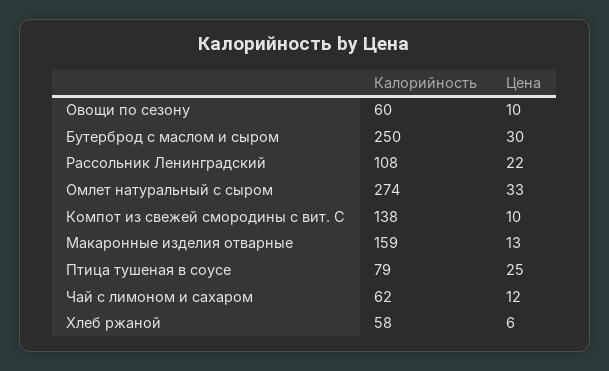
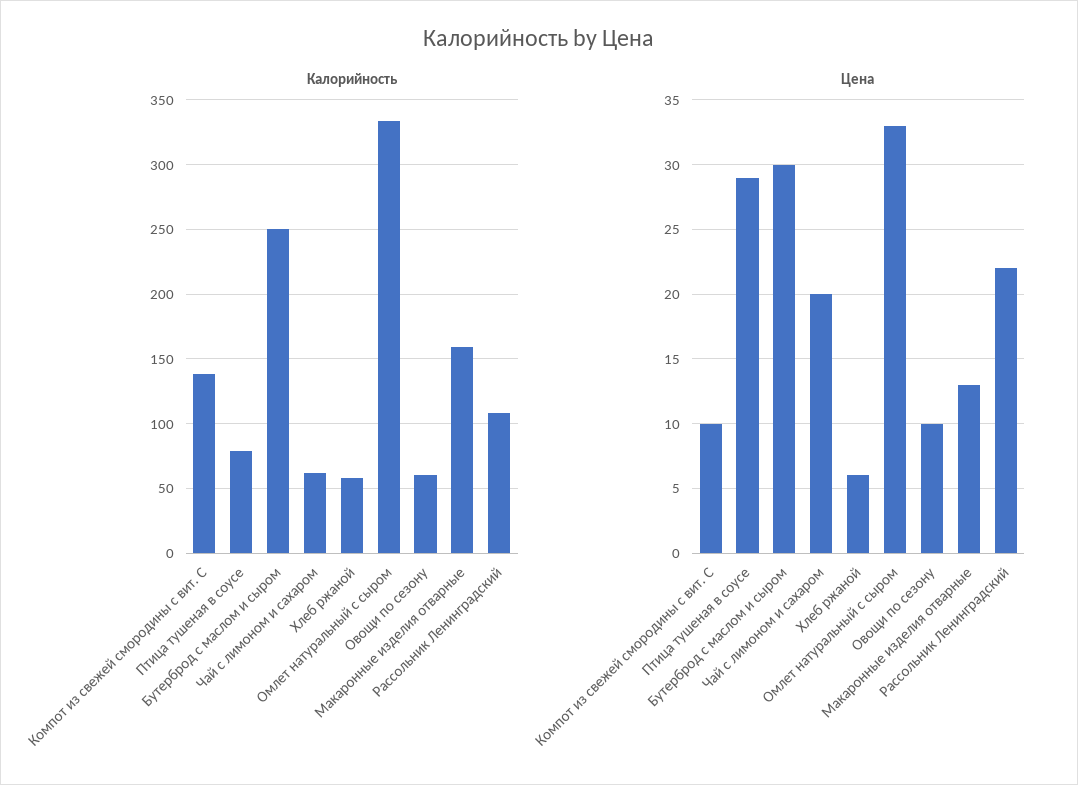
Калорийность, Омлет натуральный с сыром: 274 -> 335
Цена, Птица тушеная в соусе: 25 -> 29
Цена, Чай с лимоном и сахаром: 12 -> 20

